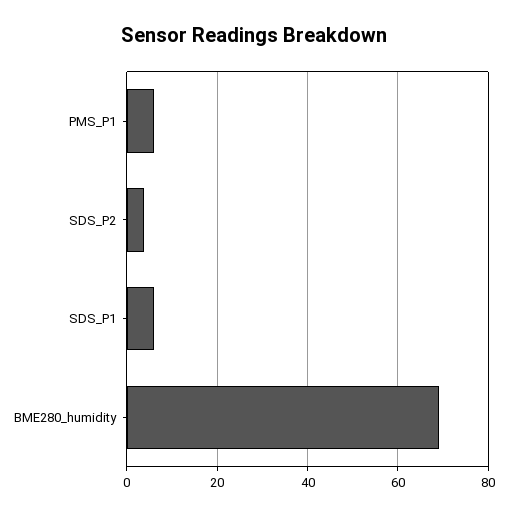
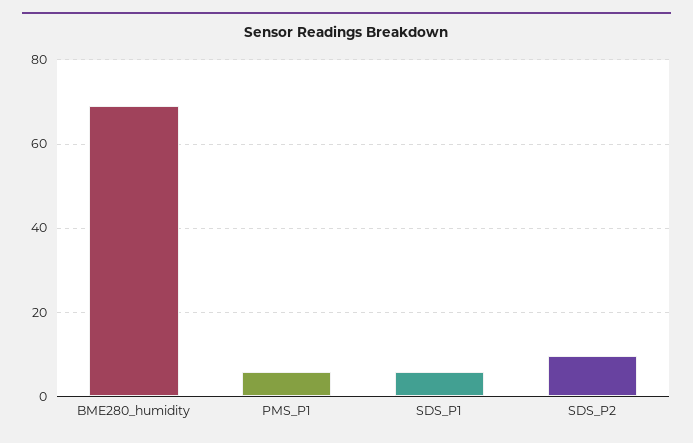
SDS_P2: 4 -> 10

